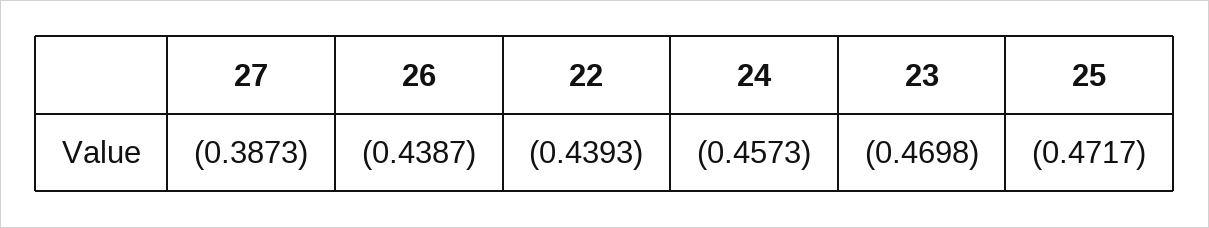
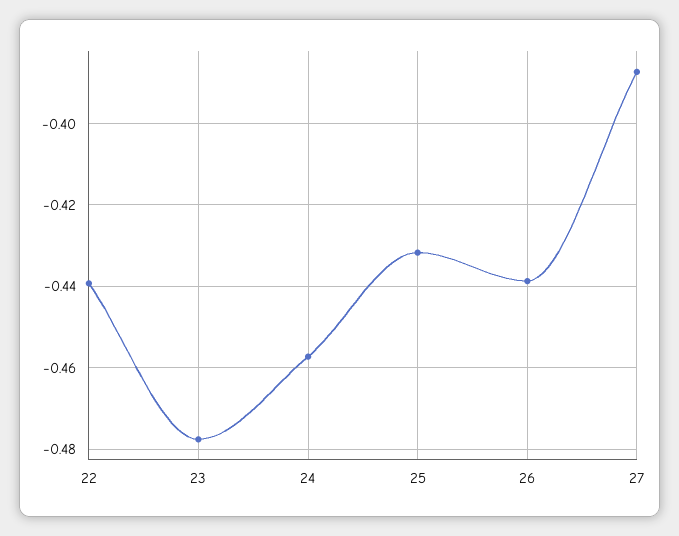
23: -0.4698 -> -0.478
25: -0.4717 -> -0.432

